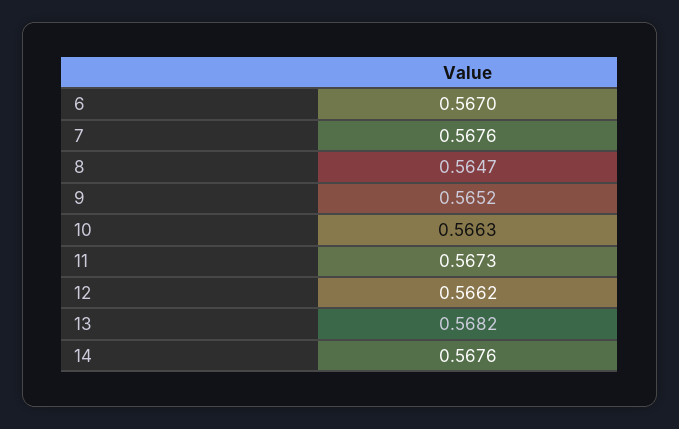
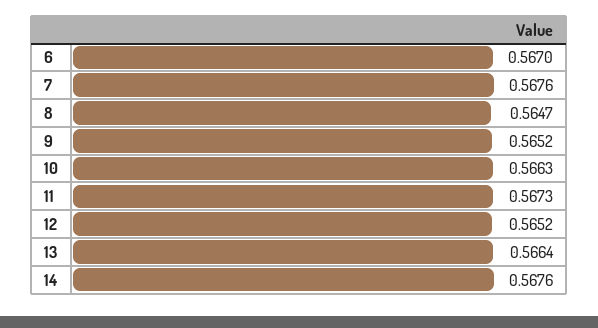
12: 0.5662 -> 0.5652
13: 0.5682 -> 0.5664

